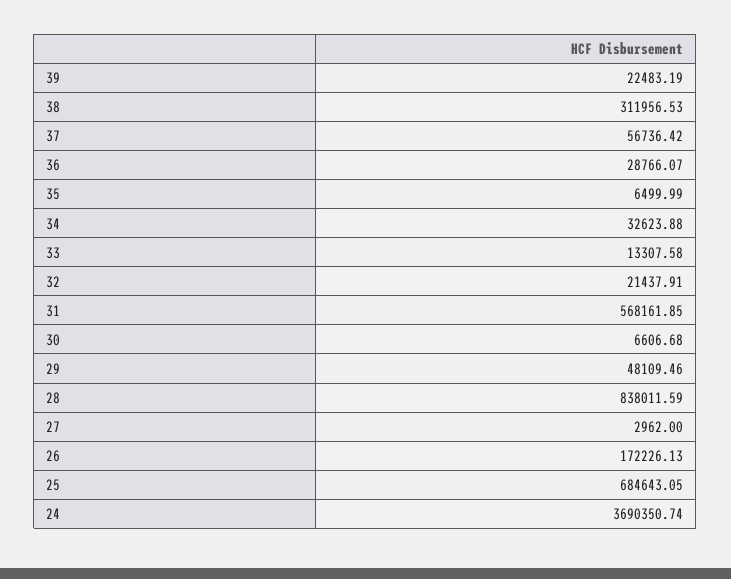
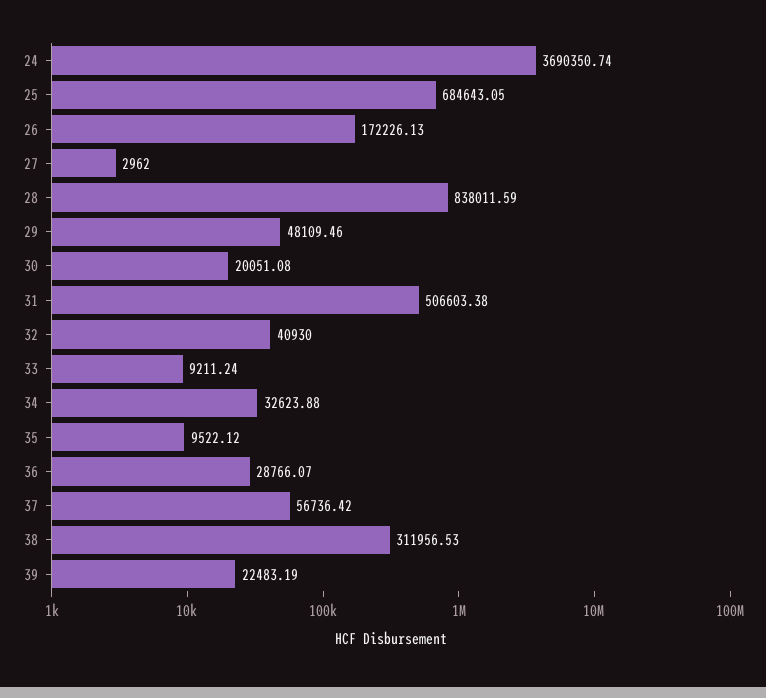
35: 6499.99 -> 9522.12
33: 13307.58 -> 9211.24
32: 21437.91 -> 40930
31: 568161.85 -> 506603.38
30: 6606.68 -> 20051.08

